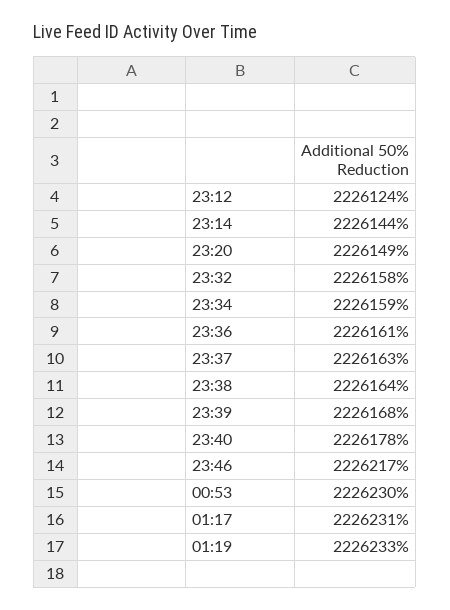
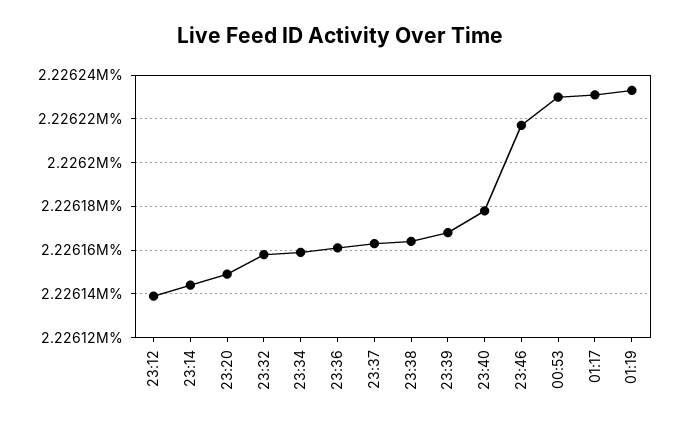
23:12: 2226124 -> 2226140

